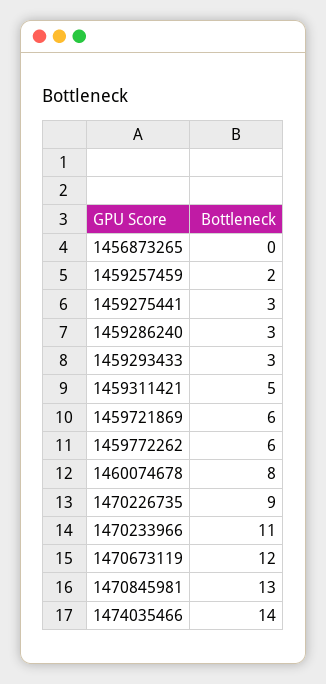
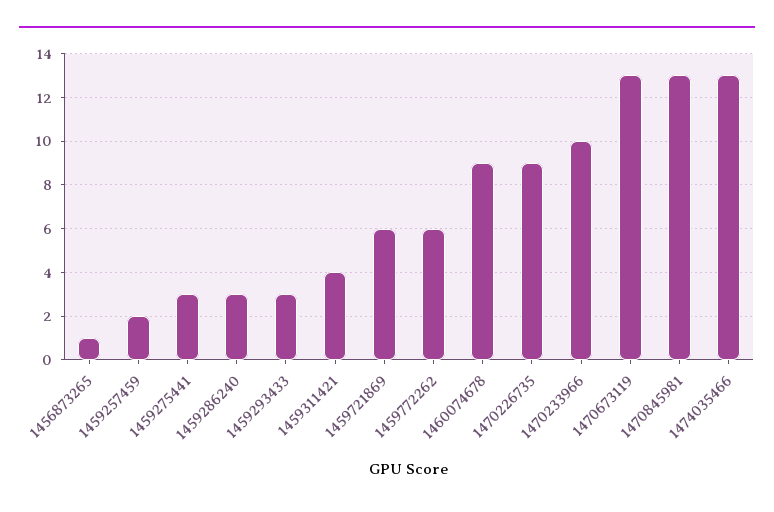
1456873265: 0 -> 1
1459311421: 5 -> 4
1460074678: 8 -> 9
1470233966: 11 -> 10
1470673119: 12 -> 13
1474035466: 14 -> 13

